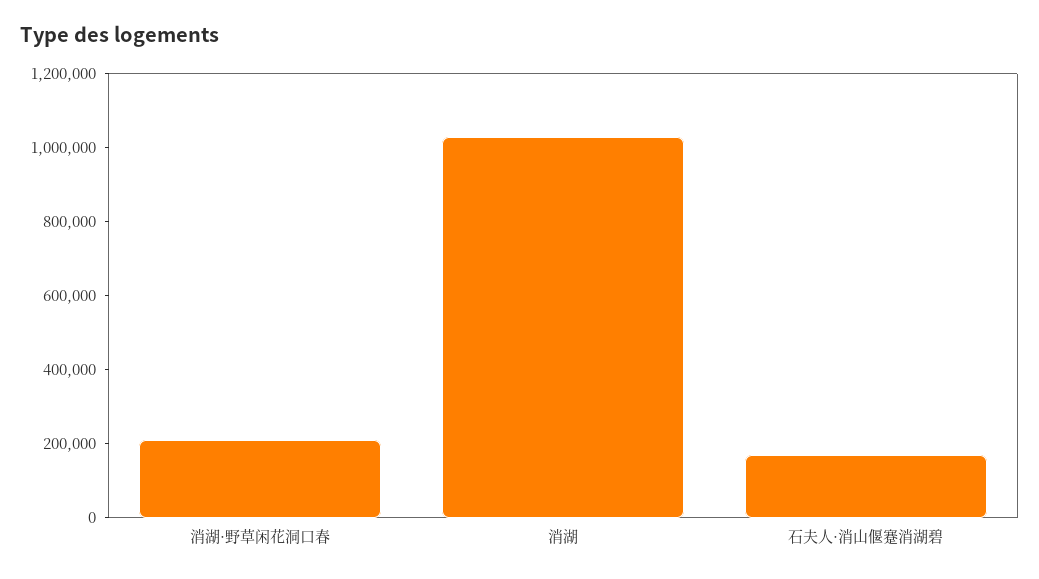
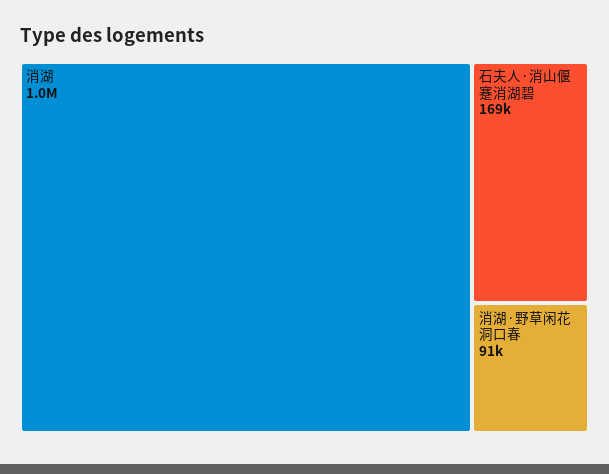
消湖·野草闲花洞口春: 200000 -> 91000

